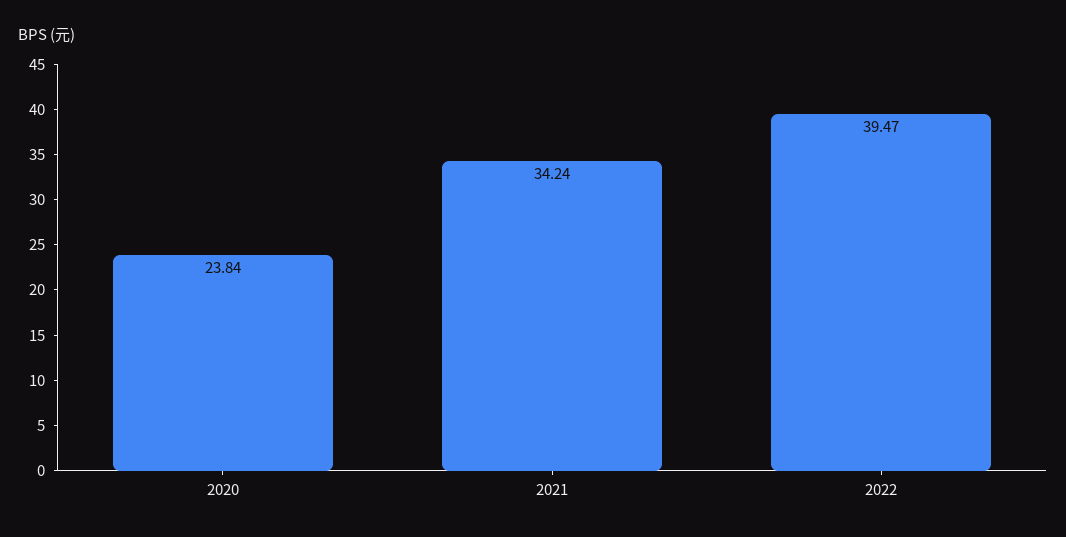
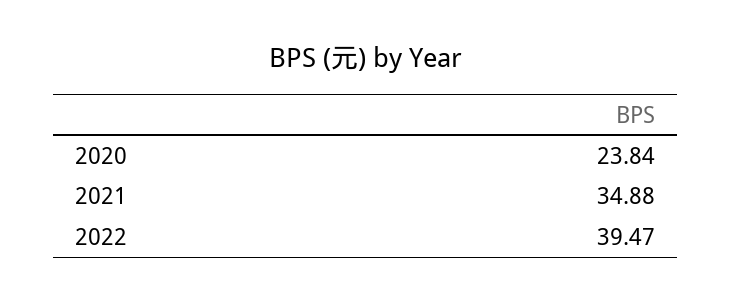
2021: 34.24 -> 34.88

